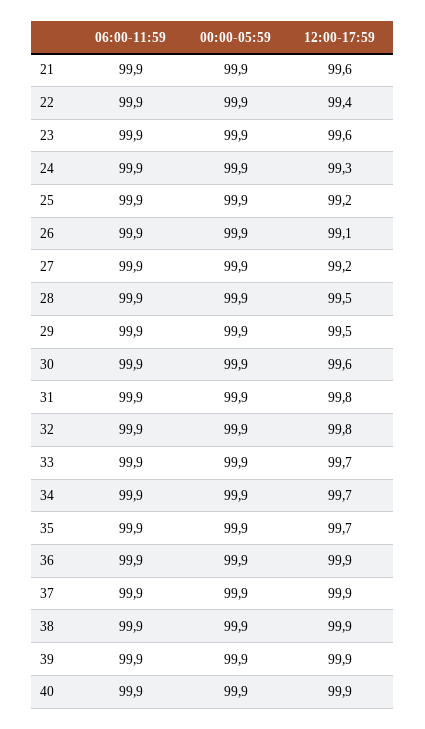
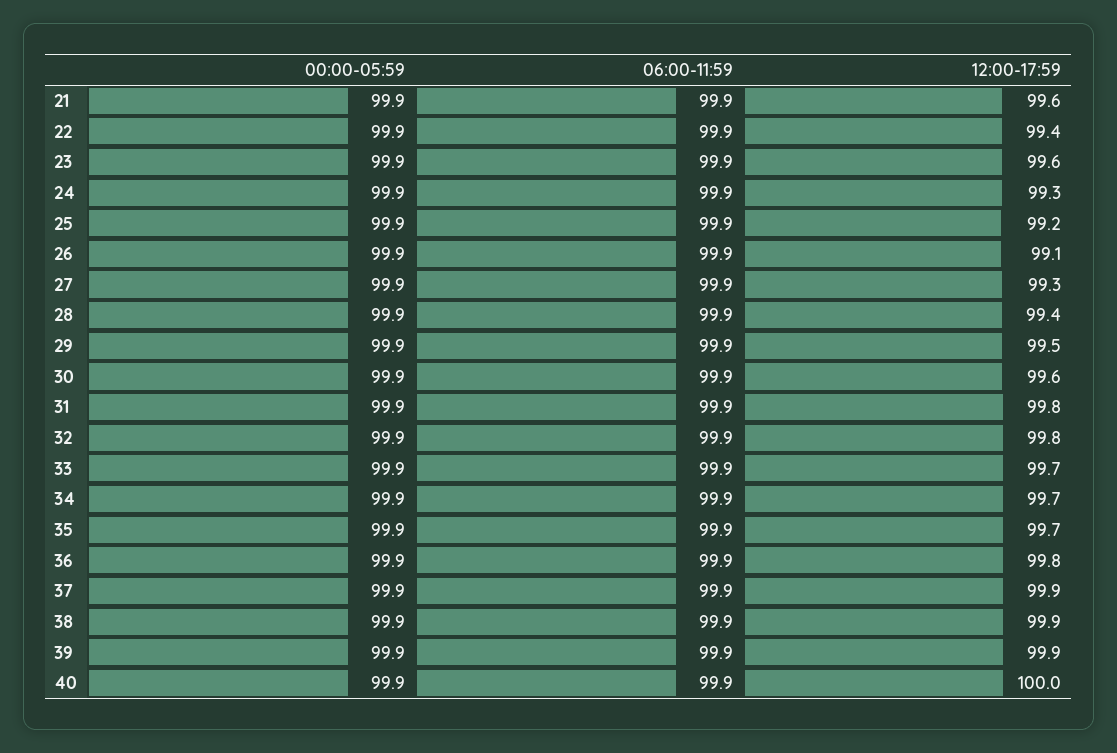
12:00-17:59, 27: 99.2 -> 99.3
12:00-17:59, 28: 99.5 -> 99.4
12:00-17:59, 36: 99.9 -> 99.8
12:00-17:59, 40: 99.9 -> 100

